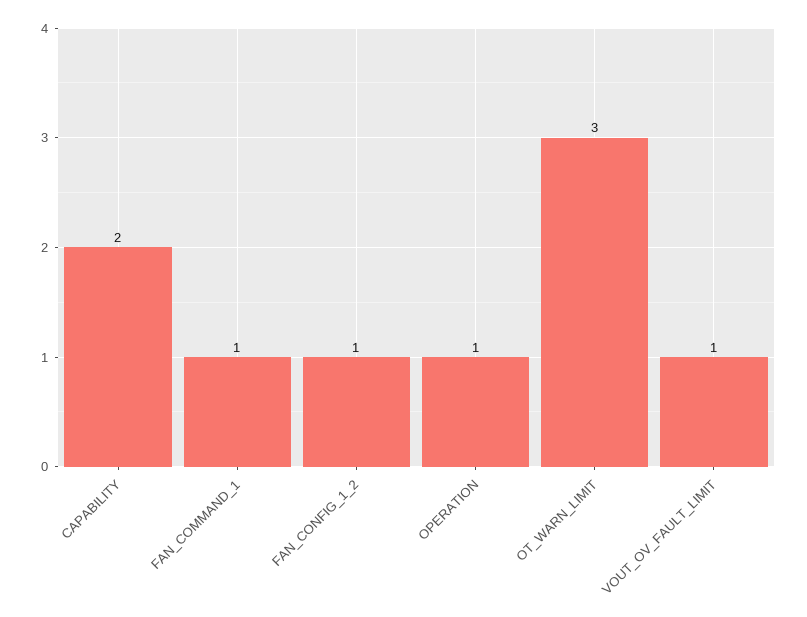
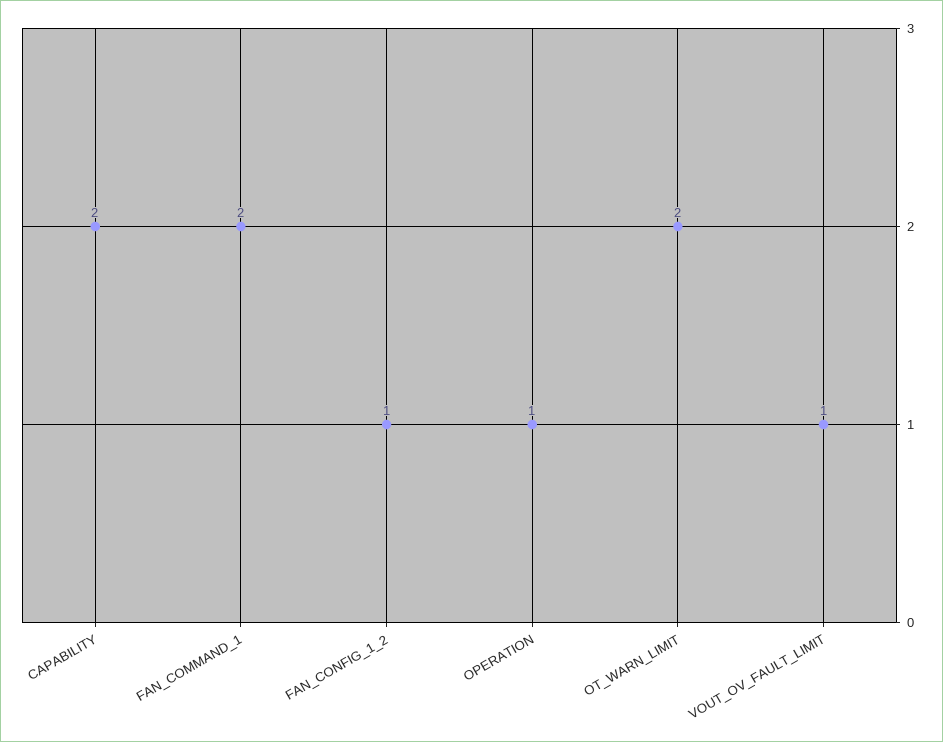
FAN_COMMAND_1: 1 -> 2
OT_WARN_LIMIT: 3 -> 2

